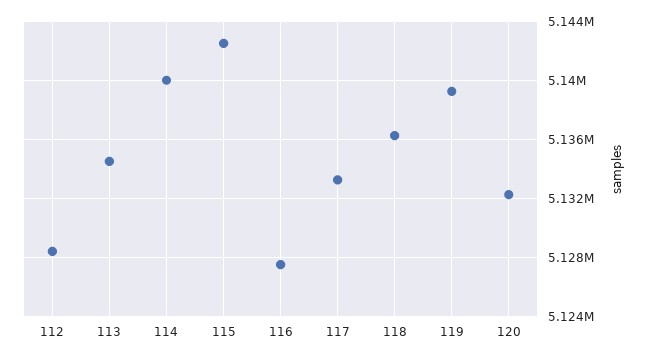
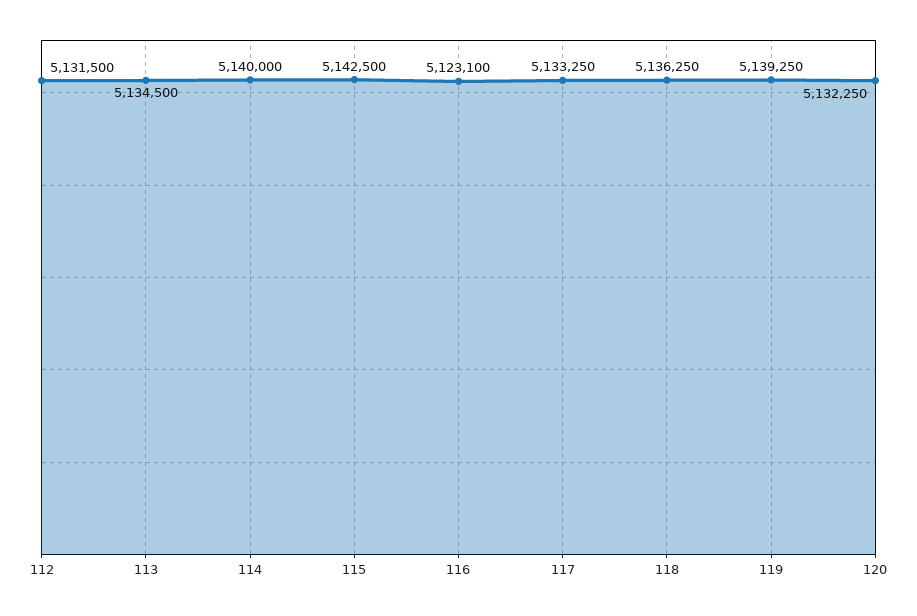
112: 5128500 -> 5131500
116: 5127500 -> 5123100

